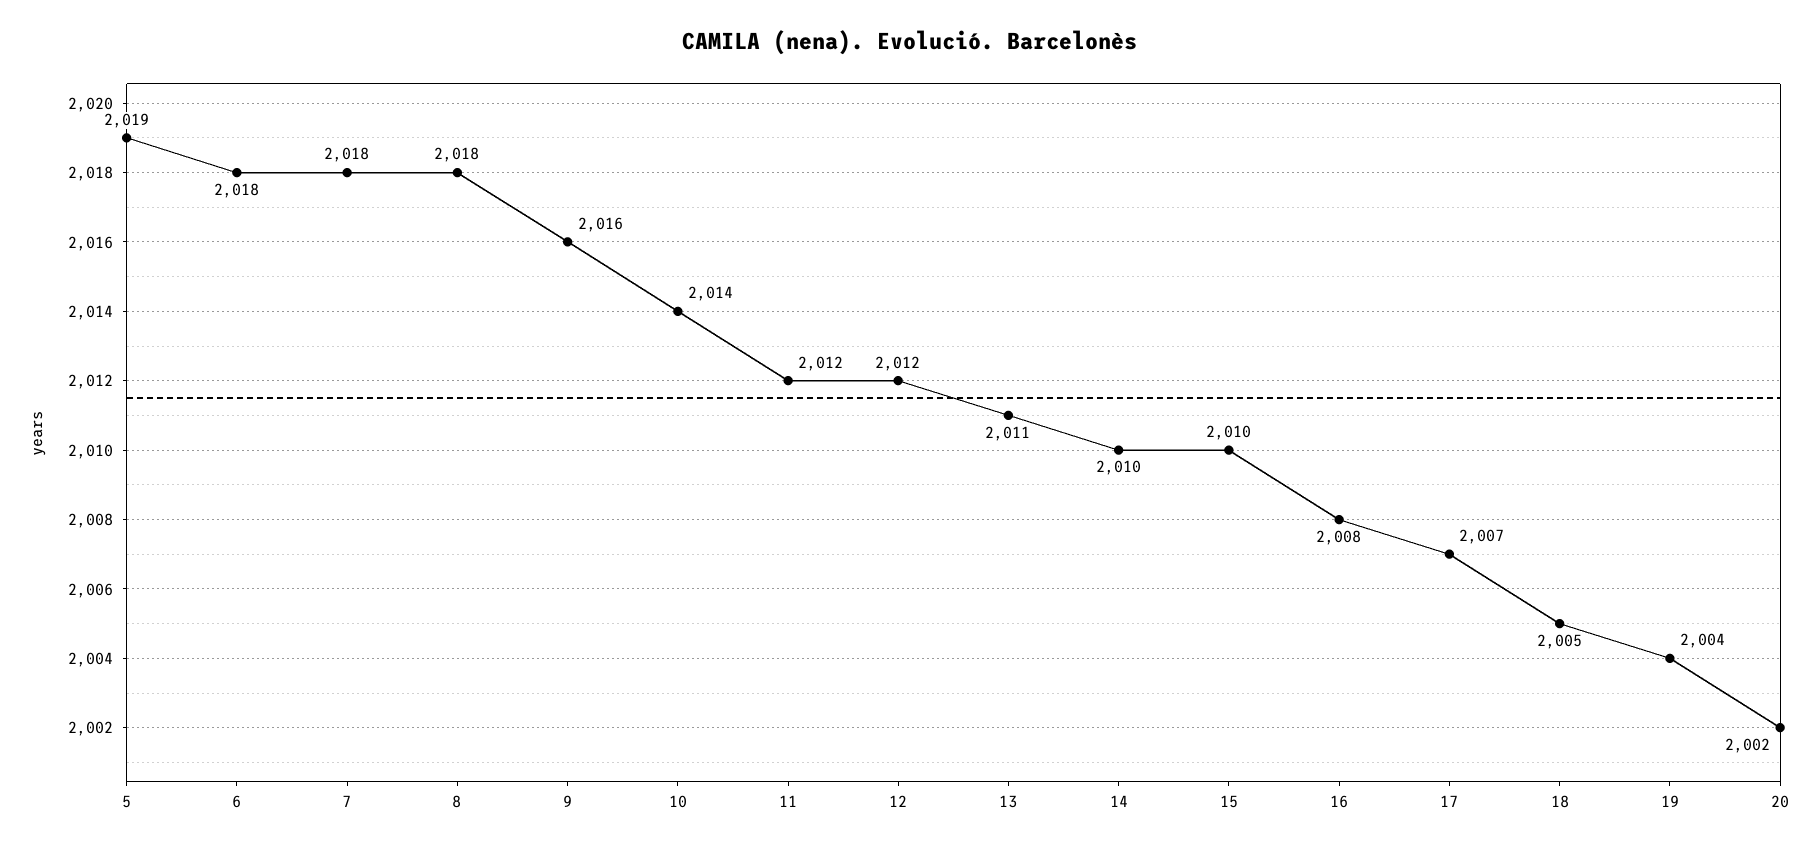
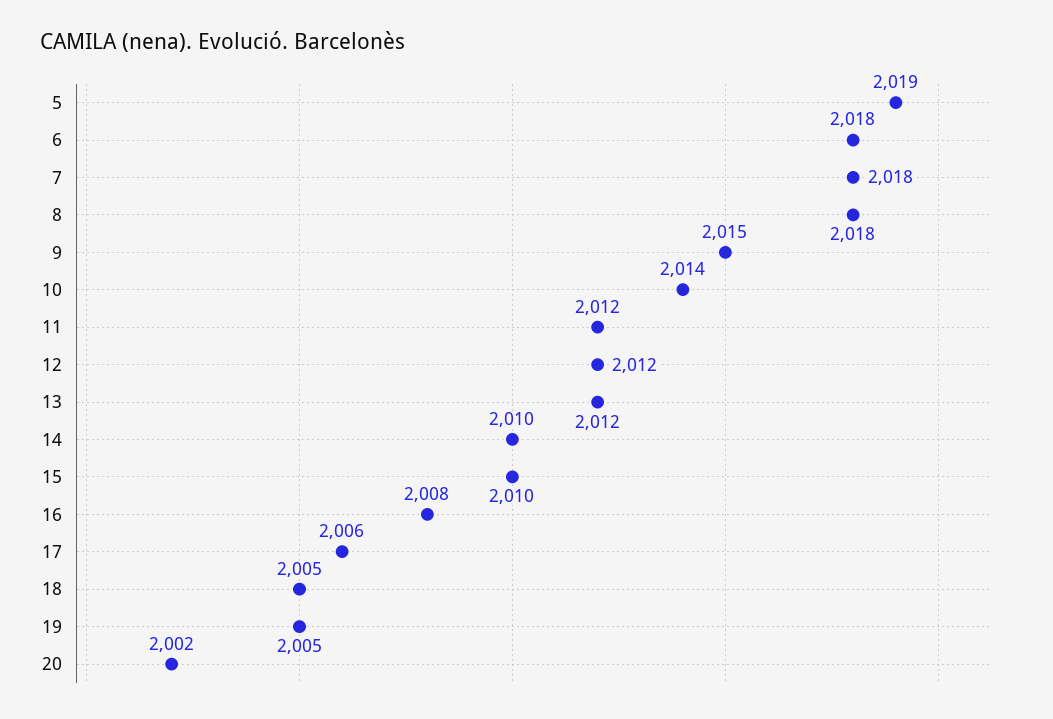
9: 2016 -> 2015
13: 2011 -> 2012
17: 2007 -> 2006
19: 2004 -> 2005

